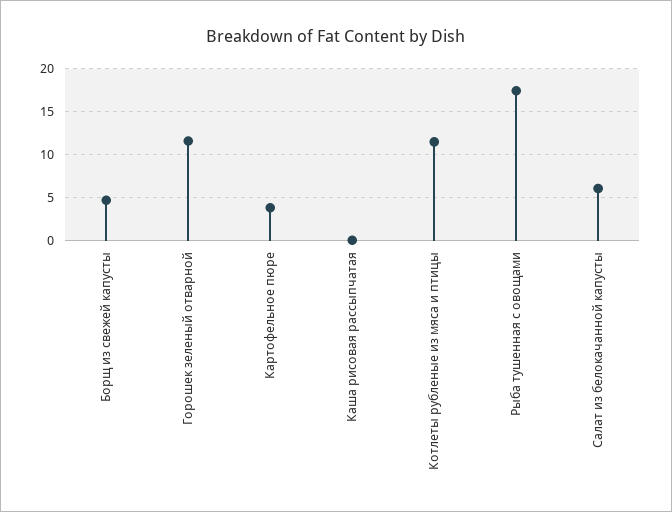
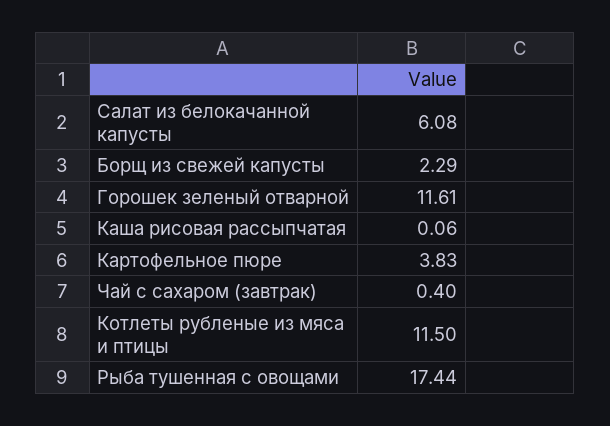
Борщ из свежей капусты: 5 -> 2.29
Чай с сахаром (завтрак): none -> 0.4

